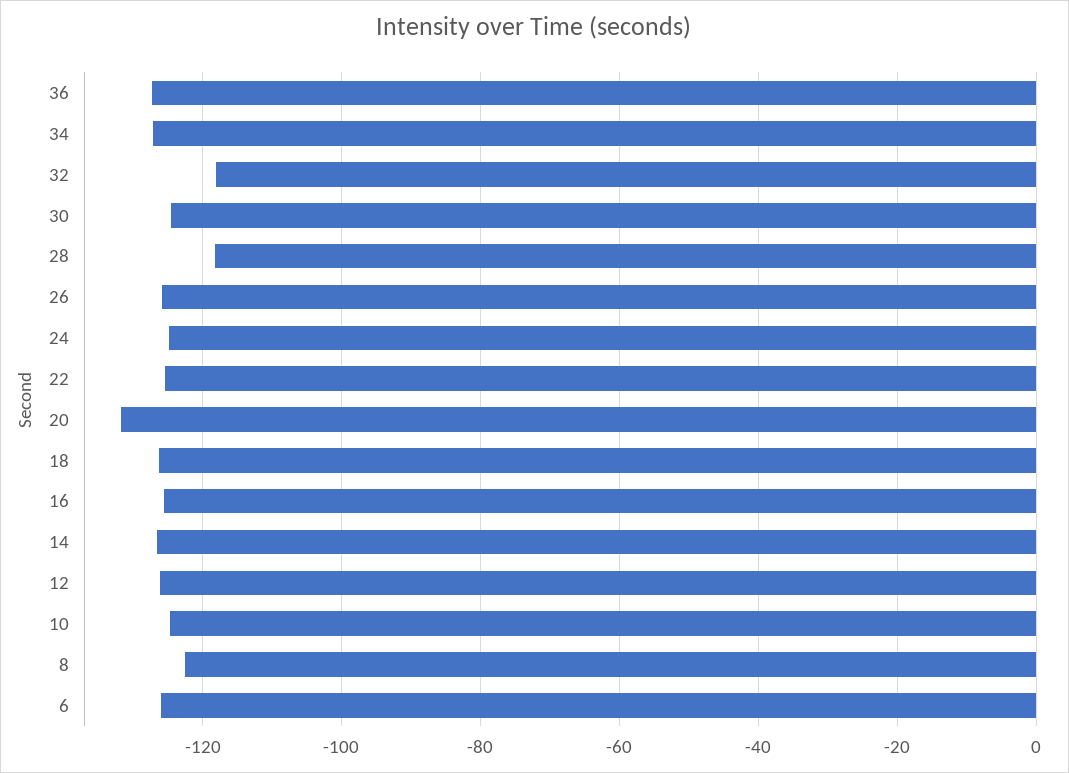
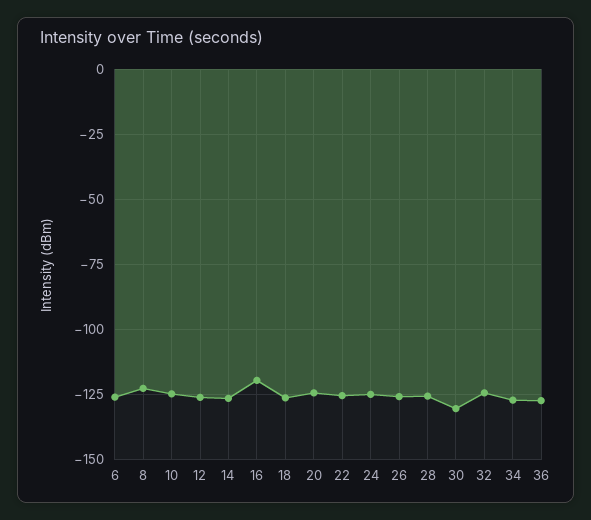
32: -118 -> -125
30: -124 -> -130
28: -118 -> -125
20: -132 -> -125
16: -126 -> -120

